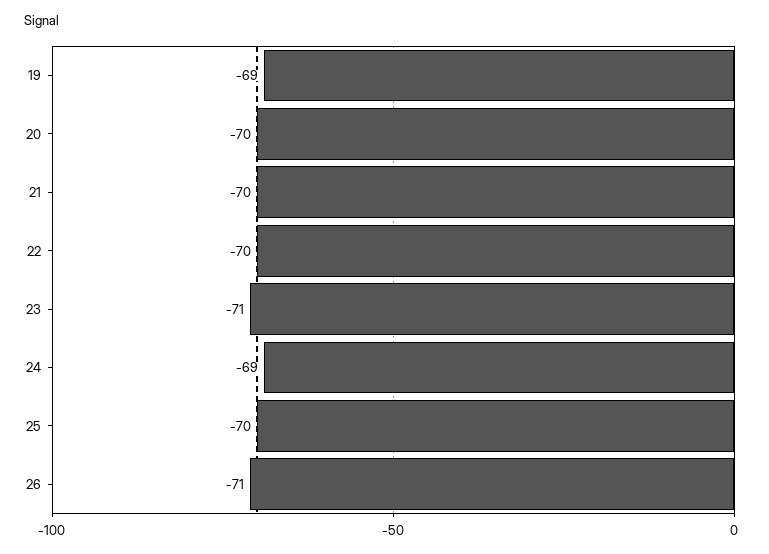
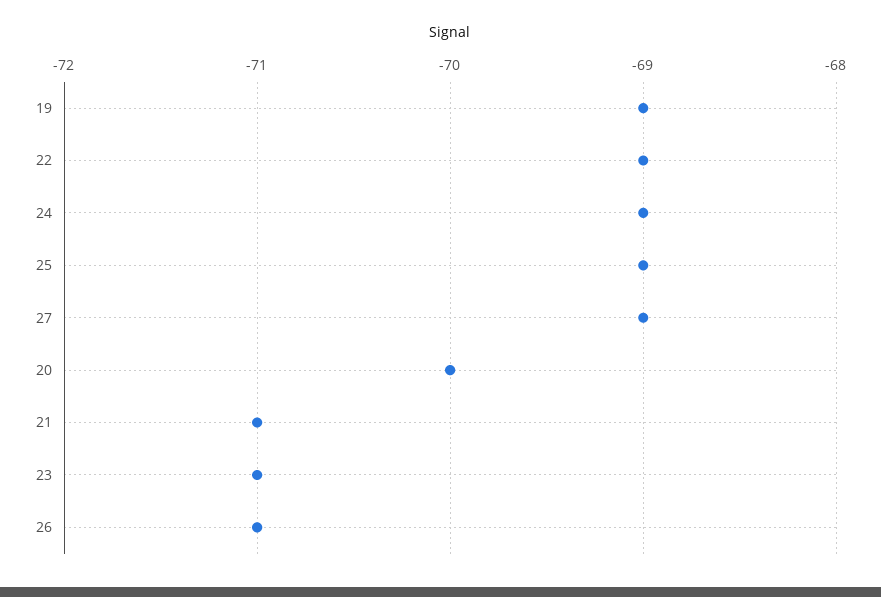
21: -70 -> -71
22: -70 -> -69
25: -70 -> -69
27: none -> -69

